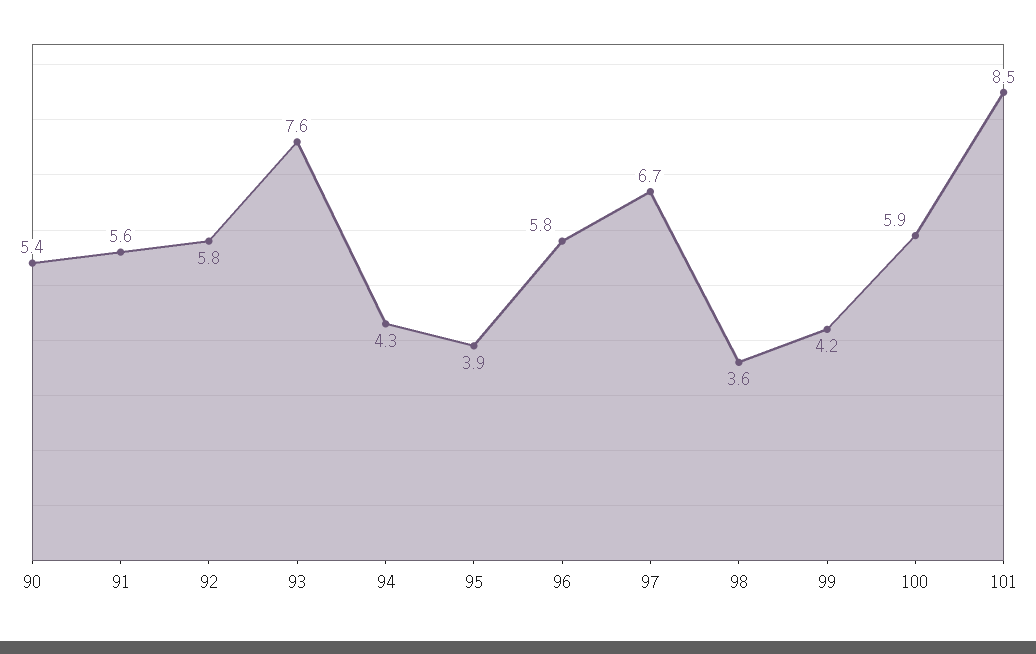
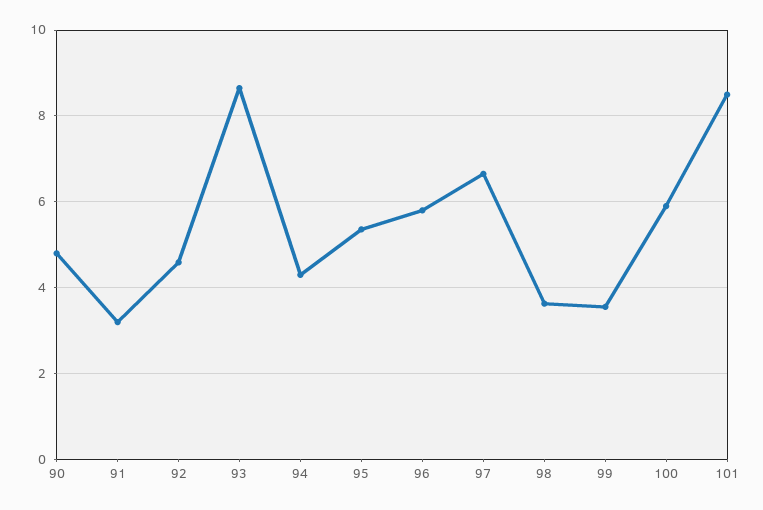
90: 5.4 -> 4.8
91: 5.6 -> 3.2
92: 5.8 -> 4.6
93: 7.6 -> 8.6
95: 3.9 -> 5.4
99: 4.2 -> 3.6

